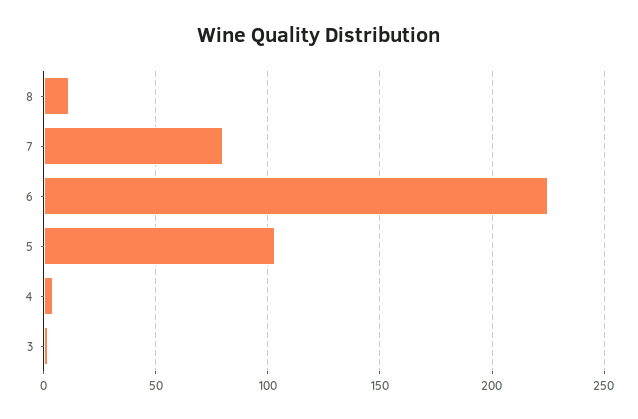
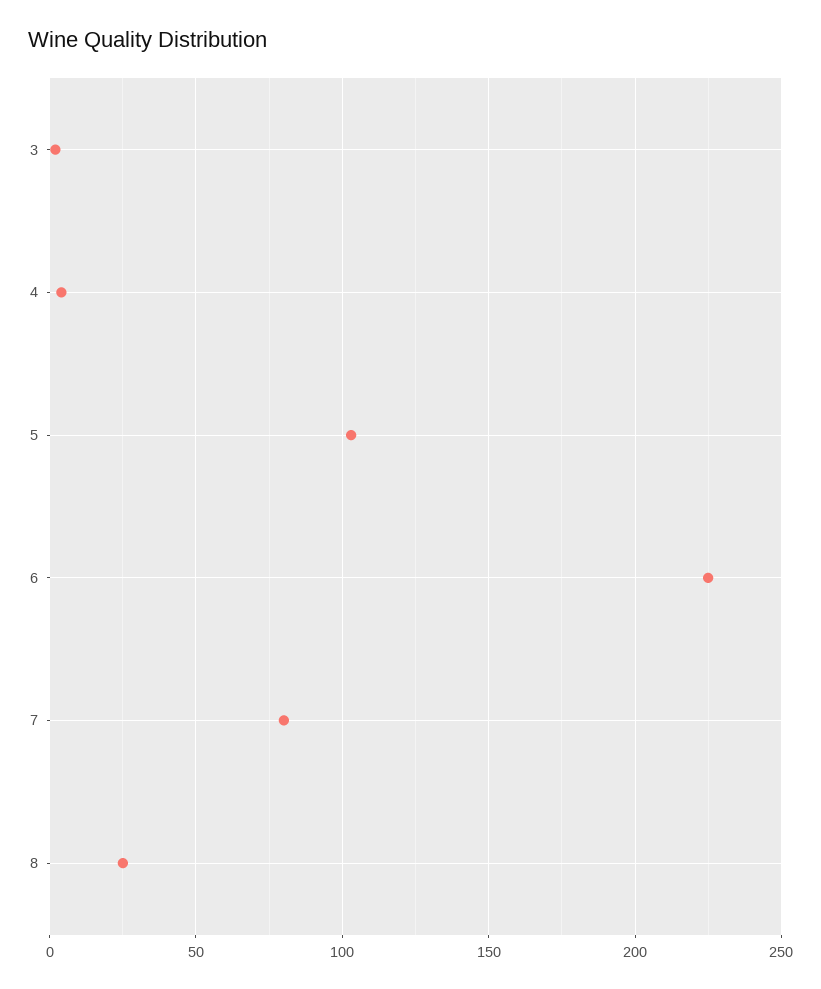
8: 10 -> 25

